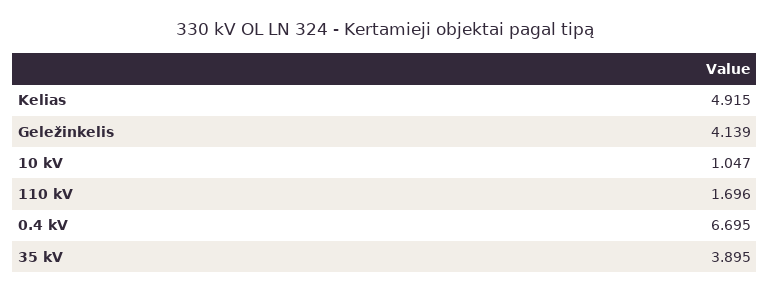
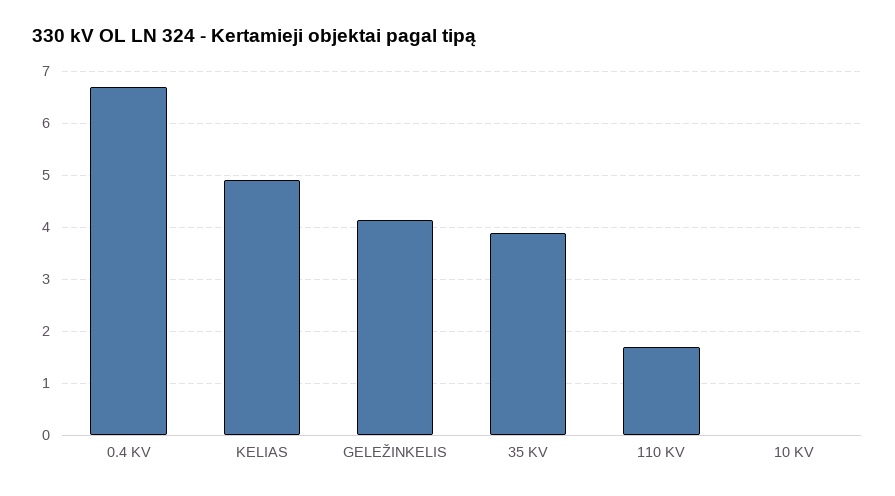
10 kV: 1.047 -> 0

